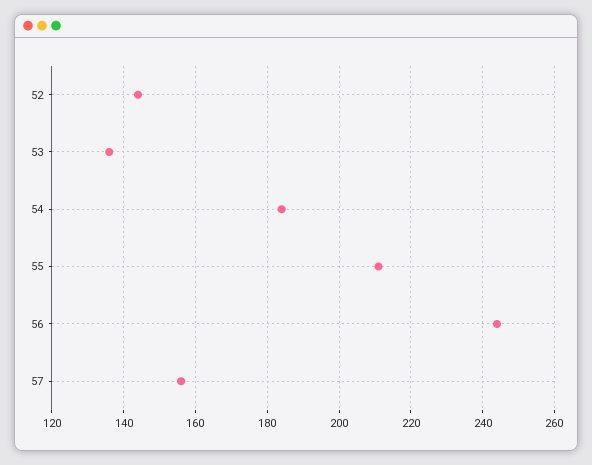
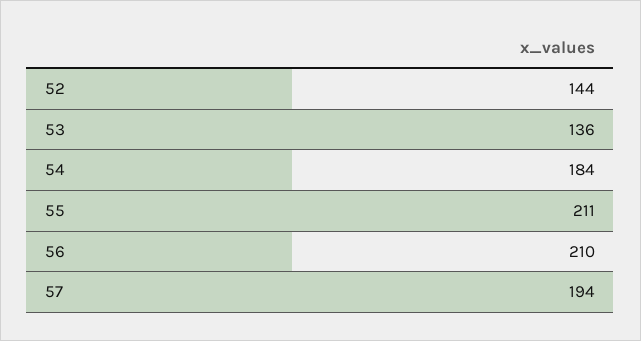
56: 245 -> 210
57: 155 -> 194

